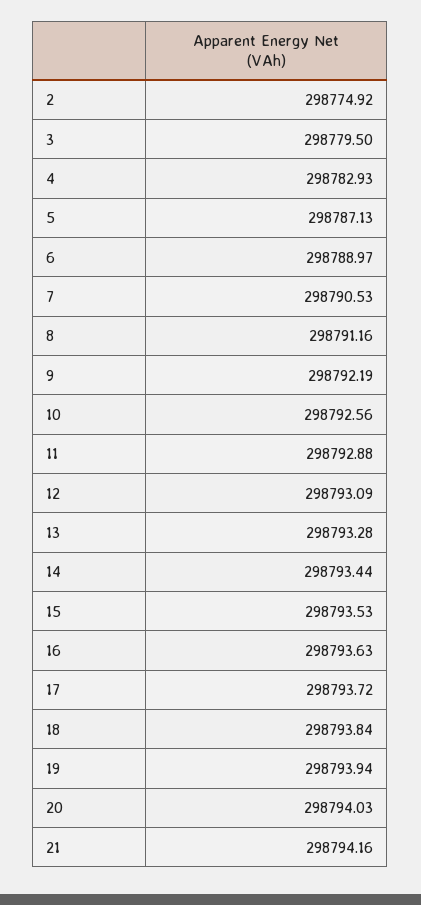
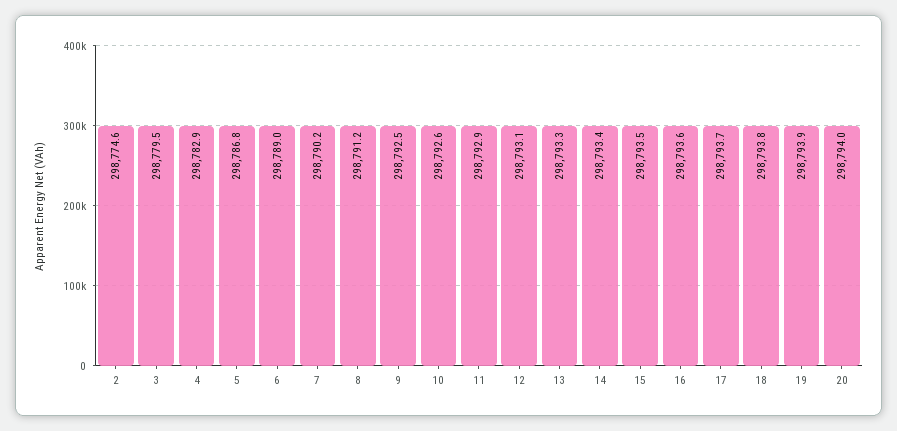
2: 298774.92 -> 298774.6
5: 298787.13 -> 298786.8
7: 298790.53 -> 298790.2
9: 298792.19 -> 298792.5
21: 298794.16 -> none

